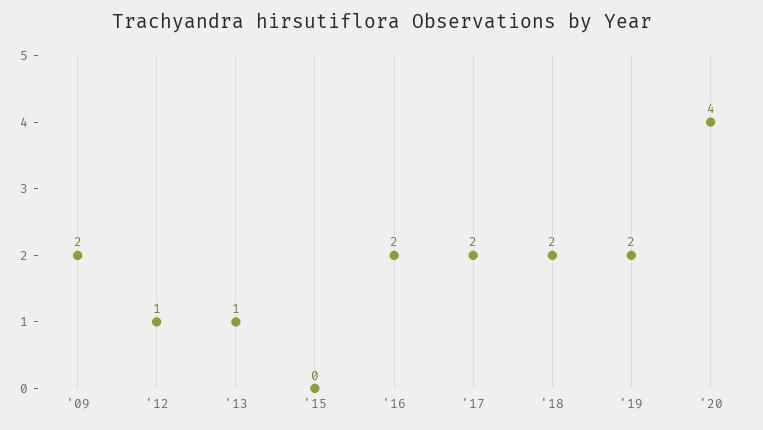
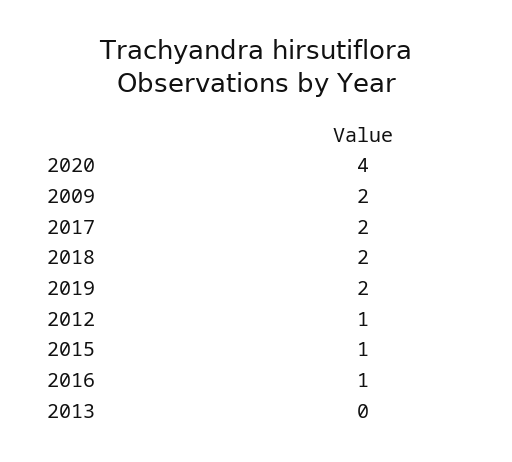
'13: 1 -> 0
'15: 0 -> 1
'16: 2 -> 1

